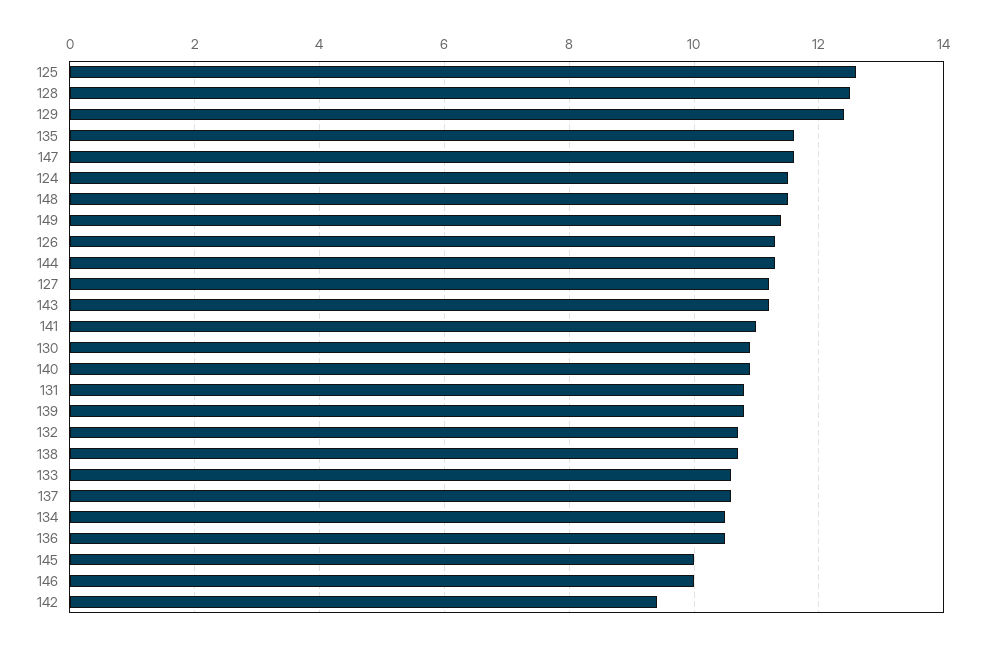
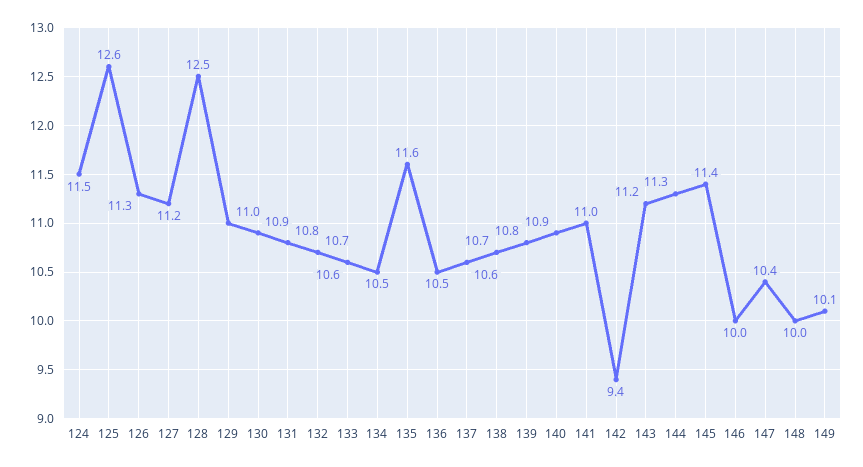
129: 12.5 -> 11
147: 11.5 -> 10.4
148: 11.5 -> 10
149: 11.5 -> 10.1
145: 10 -> 11.4

